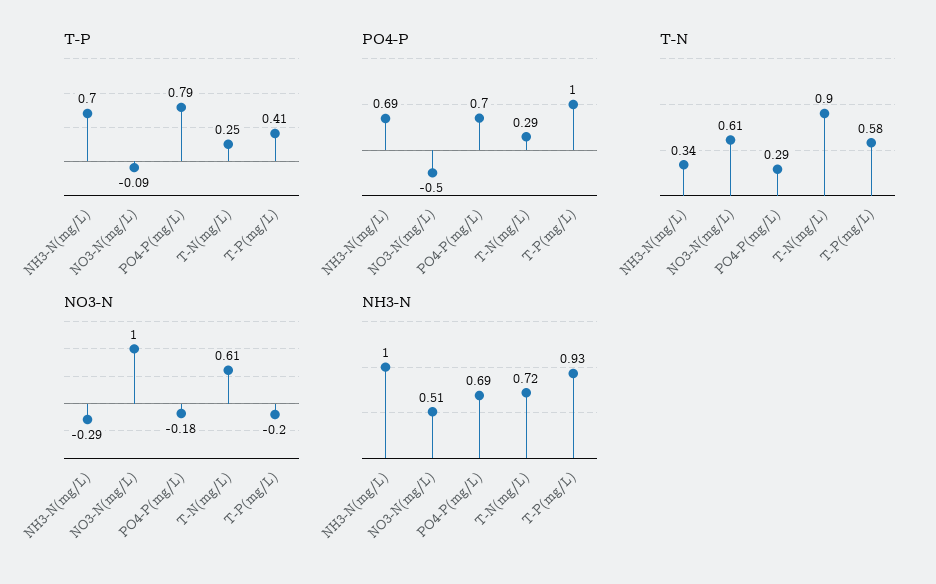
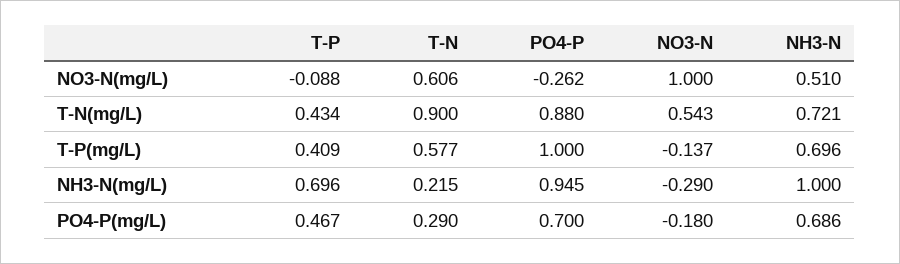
T-P, PO4-P(mg/L): 0.79 -> 0.467
T-P, T-N(mg/L): 0.25 -> 0.434
PO4-P, NH3-N(mg/L): 0.69 -> 0.945
PO4-P, NO3-N(mg/L): -0.5 -> -0.262
PO4-P, T-N(mg/L): 0.29 -> 0.88
T-N, NH3-N(mg/L): 0.34 -> 0.215
NO3-N, T-N(mg/L): 0.61 -> 0.543
NO3-N, T-P(mg/L): -0.2 -> -0.137
NH3-N, T-P(mg/L): 0.93 -> 0.696

